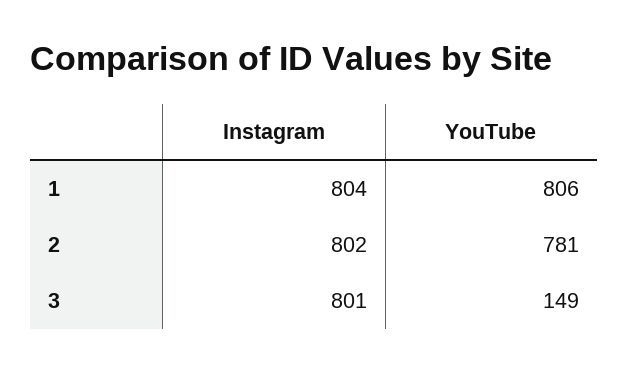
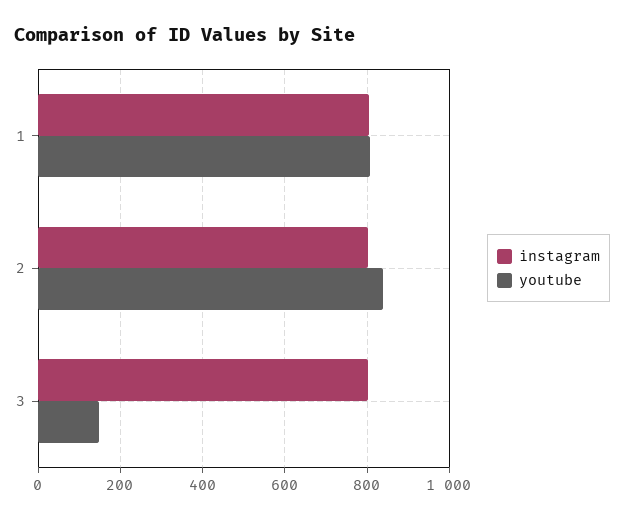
YouTube, 2: 781 -> 840

